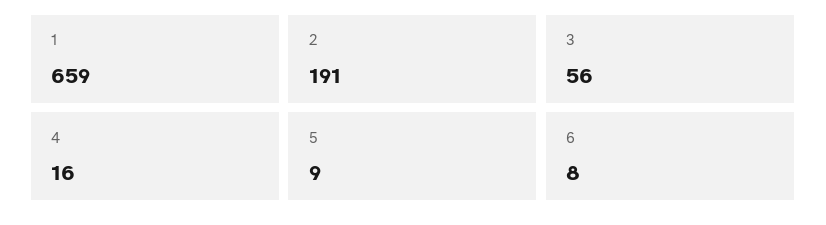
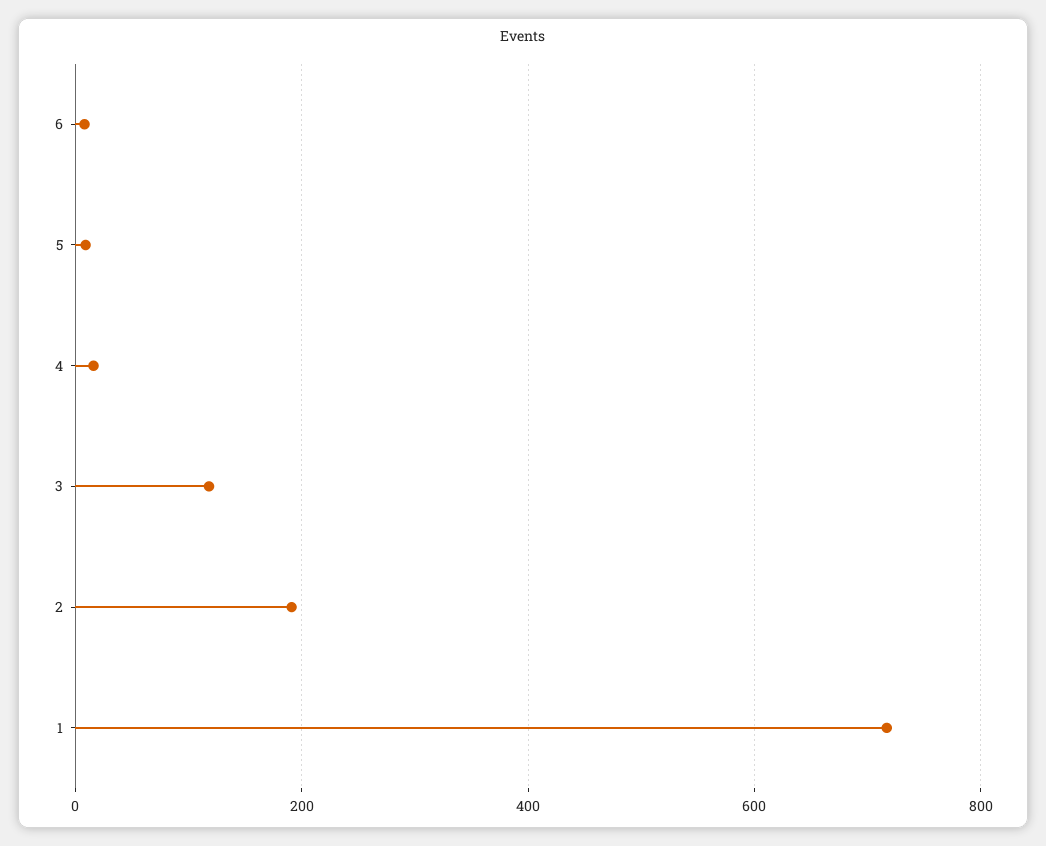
1: 659 -> 720
3: 56 -> 120

